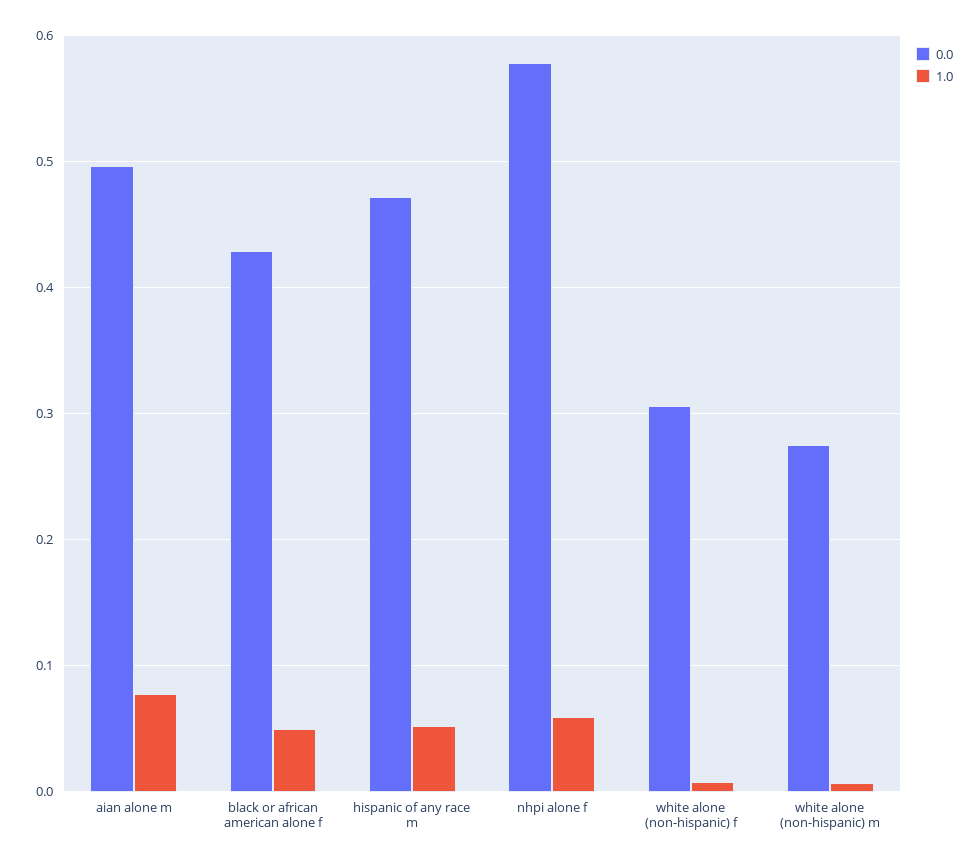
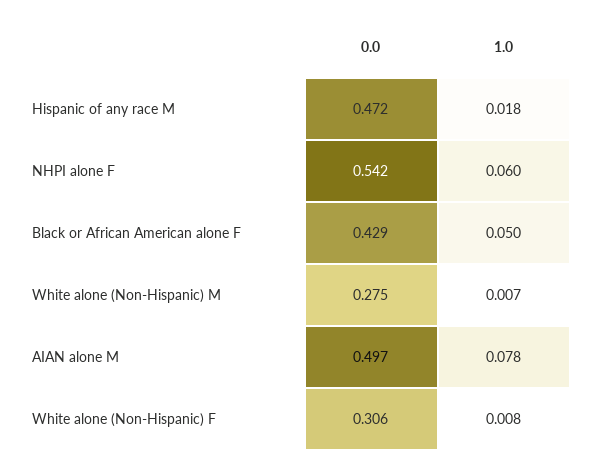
1.0, hispanic of any race m: 0.05 -> 0.018
0.0, nhpi alone f: 0.58 -> 0.542

